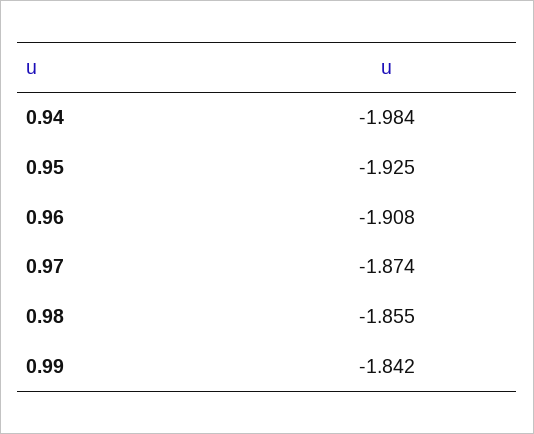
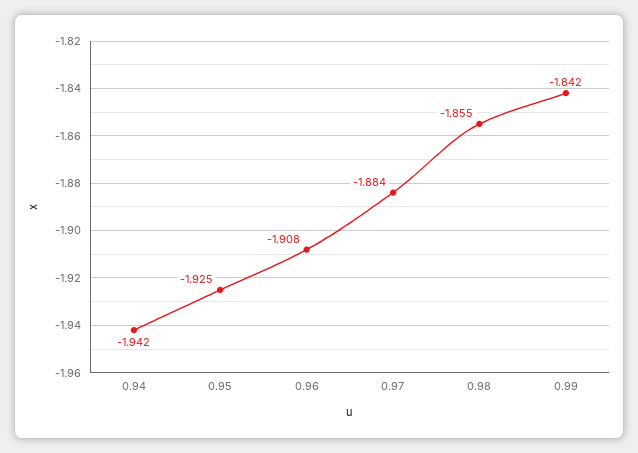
0.94: -1.984 -> -1.942
0.97: -1.874 -> -1.884

